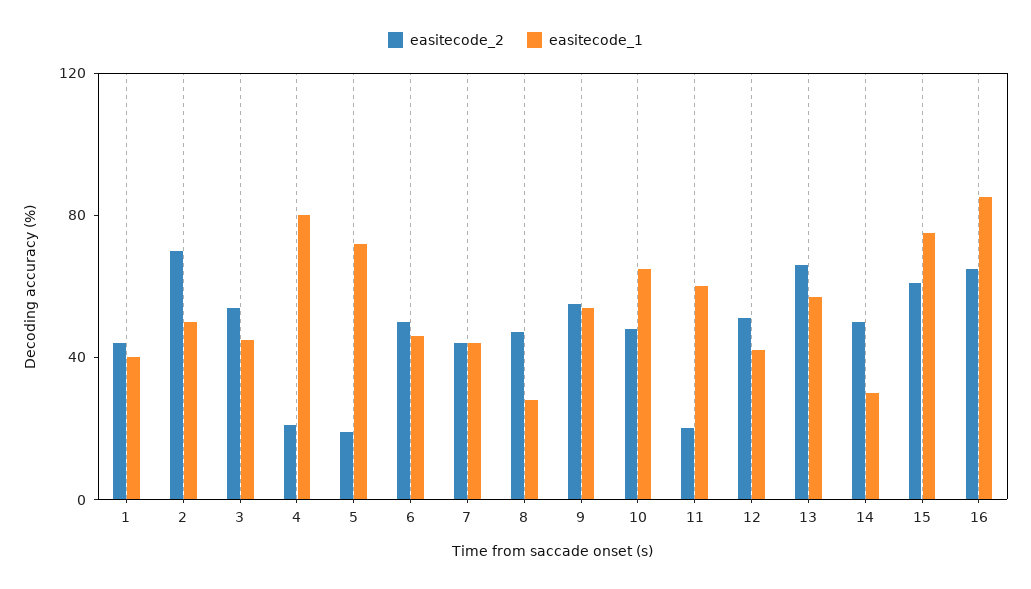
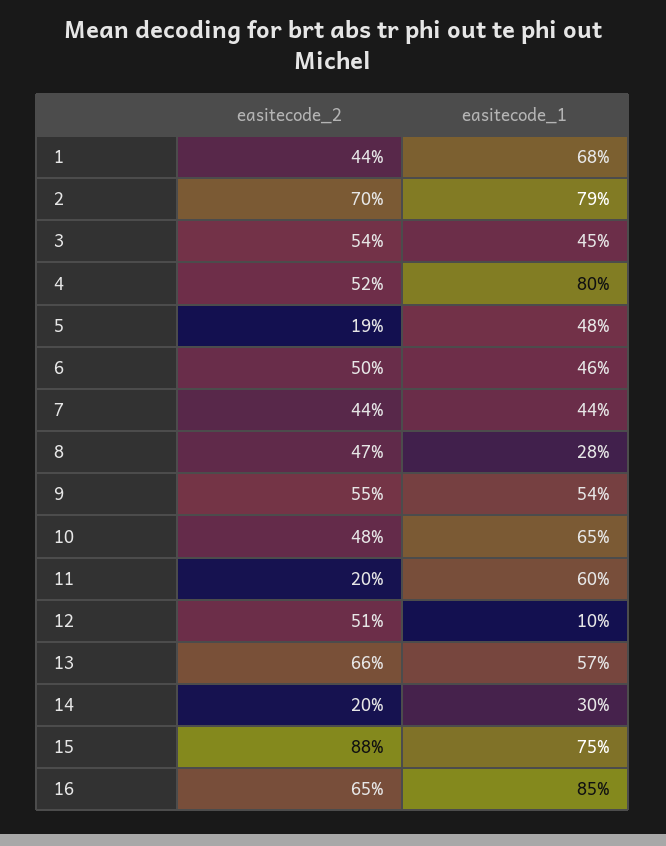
easitecode_1, 1: 40 -> 68
easitecode_1, 2: 50 -> 79
easitecode_2, 4: 20 -> 52
easitecode_1, 5: 70 -> 48
easitecode_1, 12: 40 -> 10
easitecode_2, 14: 50 -> 20
easitecode_2, 15: 60 -> 88

